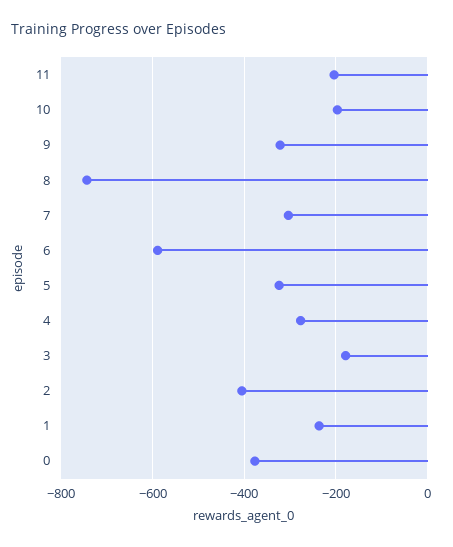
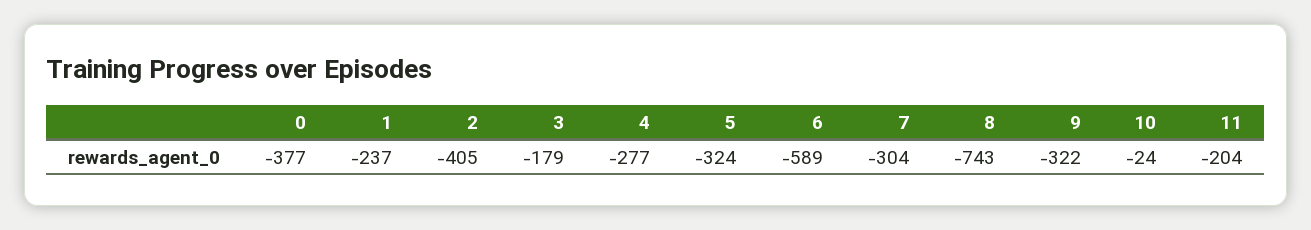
10: -200 -> -24

